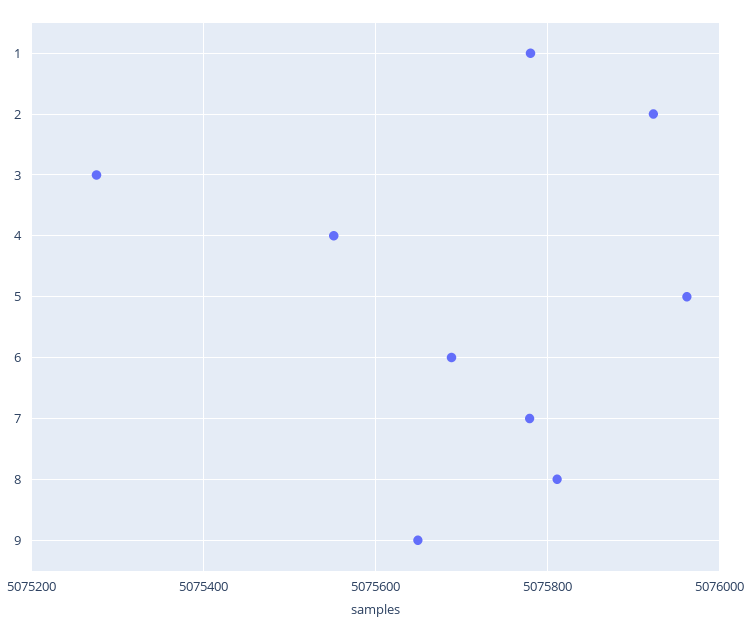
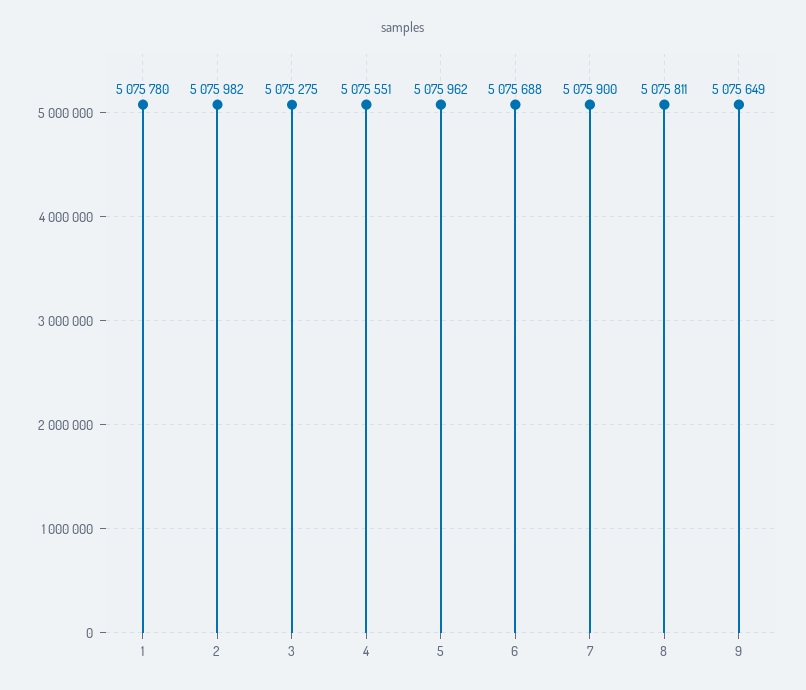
2: 5075920 -> 5075982
7: 5075780 -> 5075900

